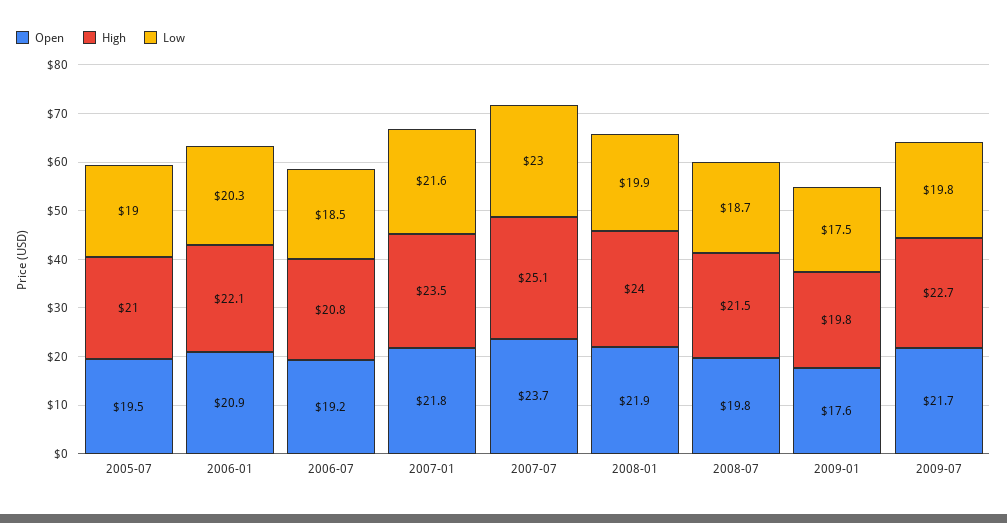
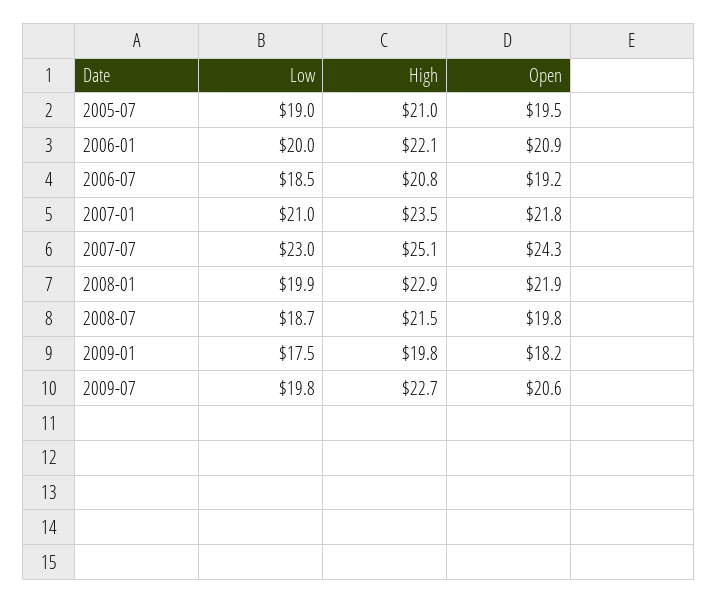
Low, 2006-01: 20.3 -> 20
Low, 2007-01: 21.6 -> 21
Open, 2007-07: 23.7 -> 24.3
High, 2008-01: 24 -> 22.9
Open, 2009-01: 17.6 -> 18.2
Open, 2009-07: 21.7 -> 20.6

